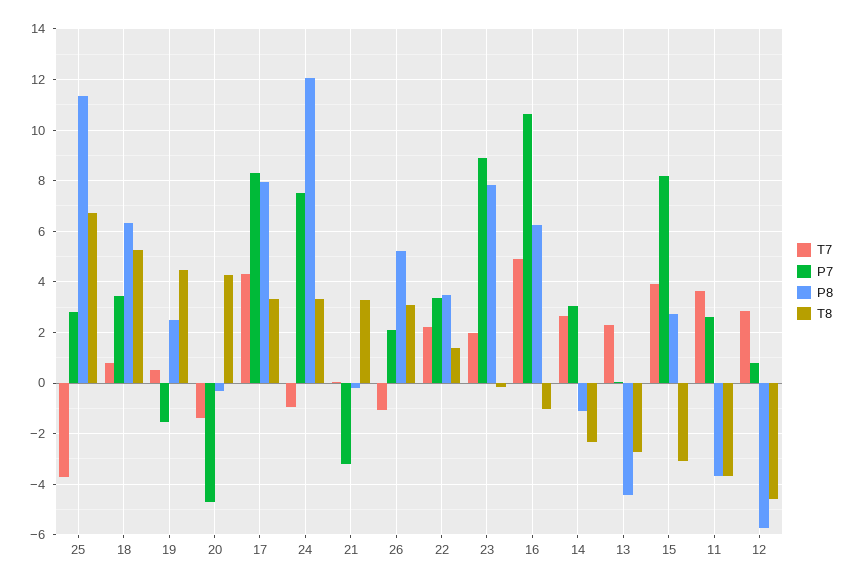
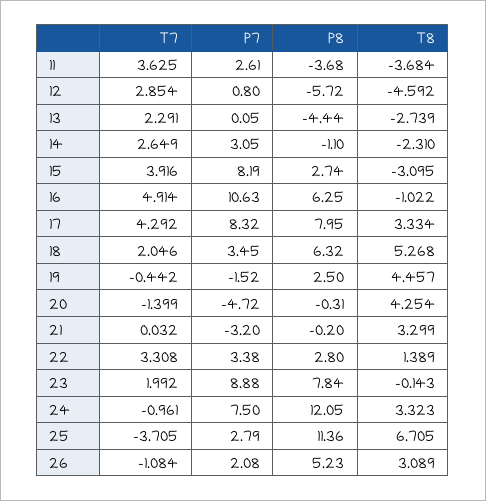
T7, 18: 0.75 -> 2.046
T7, 19: 0.5 -> -0.442
T7, 22: 2.25 -> 3.308
P8, 22: 3.5 -> 2.8

